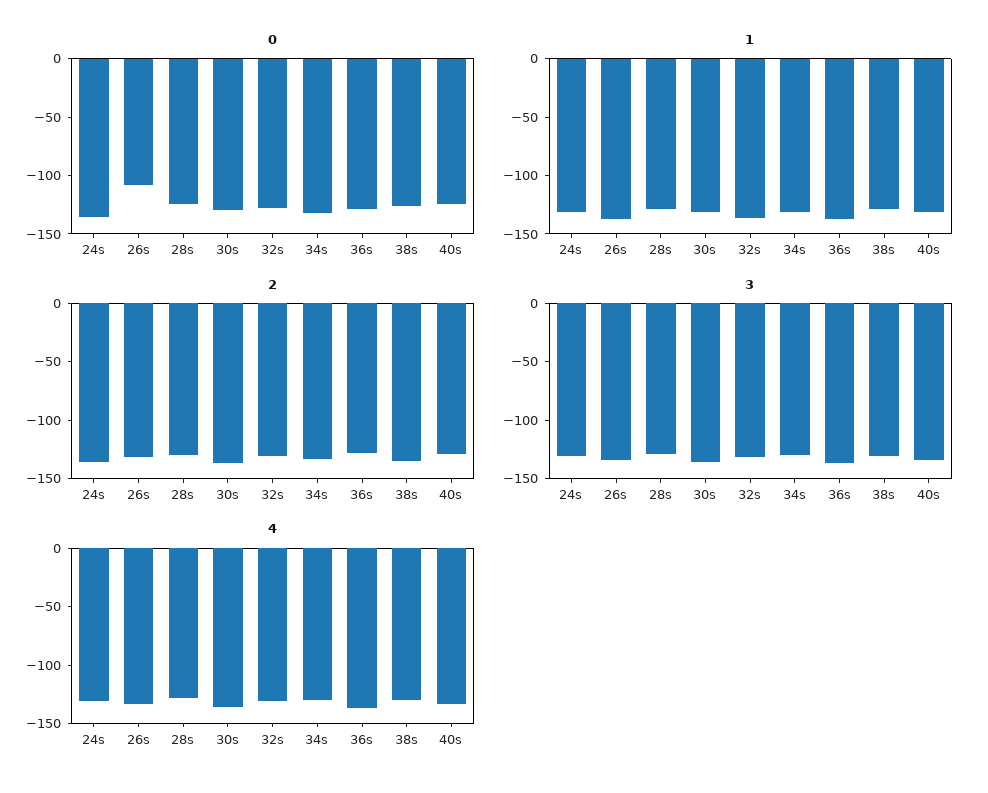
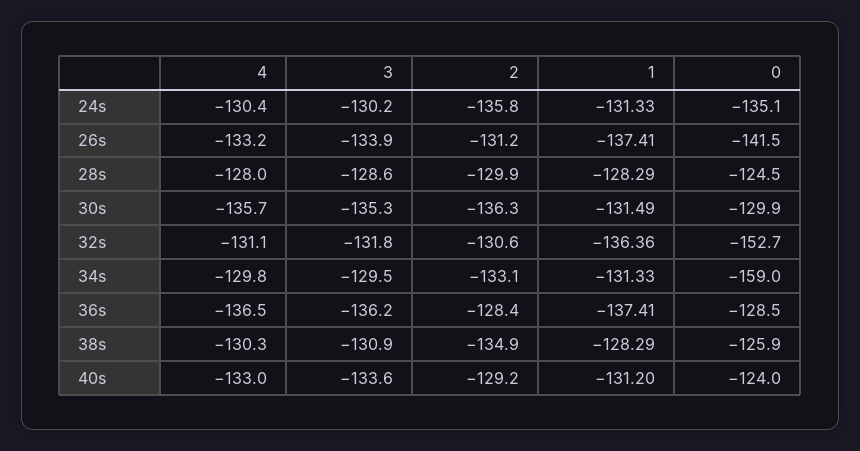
0, 26s: -110 -> -141.5
0, 32s: -130 -> -152.7
0, 34s: -130 -> -159

